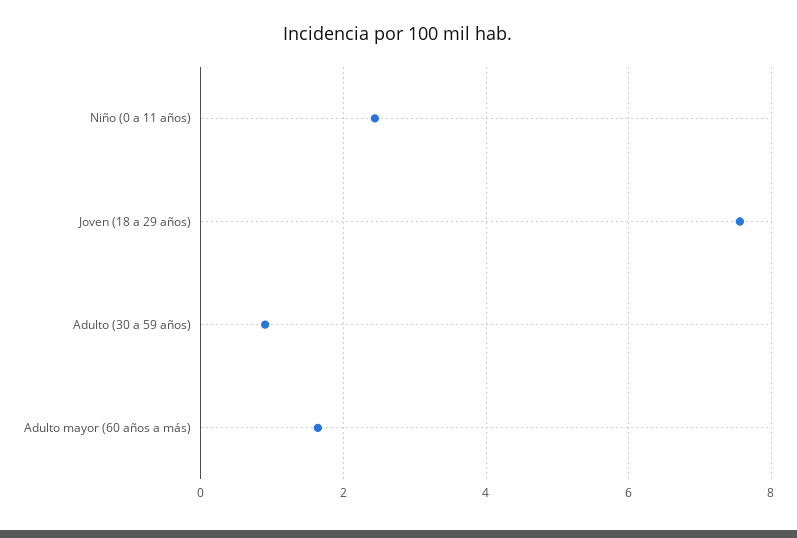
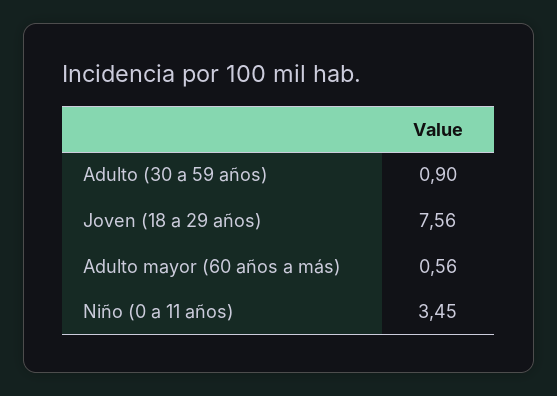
Niño (0 a 11 años): 2.4 -> 3.45
Adulto mayor (60 años a más): 1.6 -> 0.56

